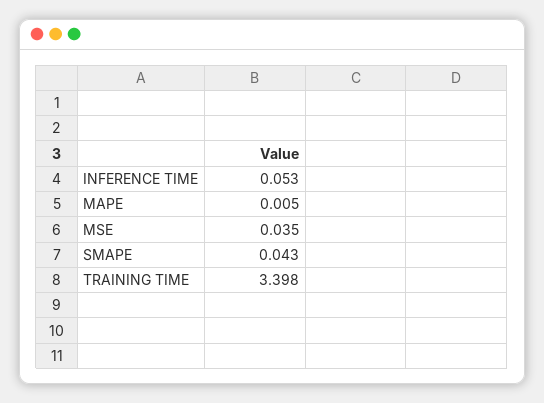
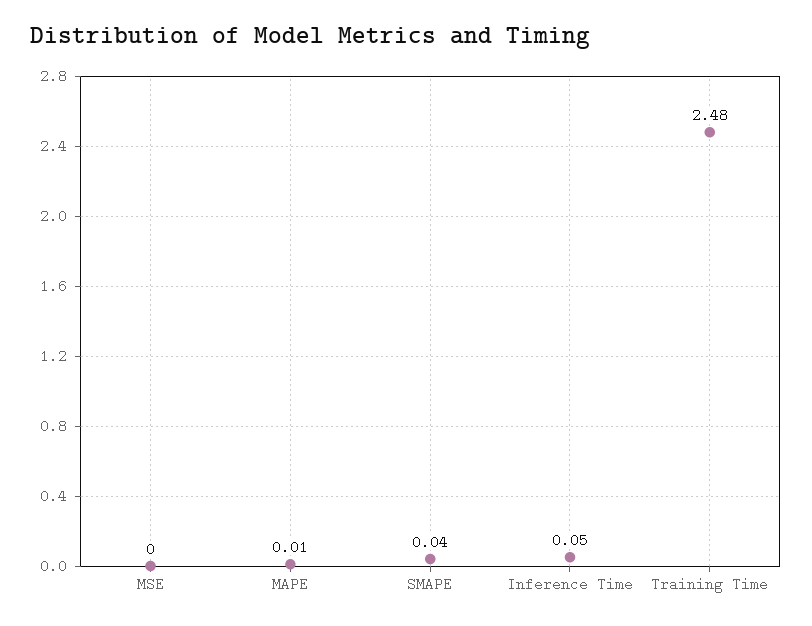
MSE: 0.035 -> 0
TRAINING TIME: 3.398 -> 2.48

